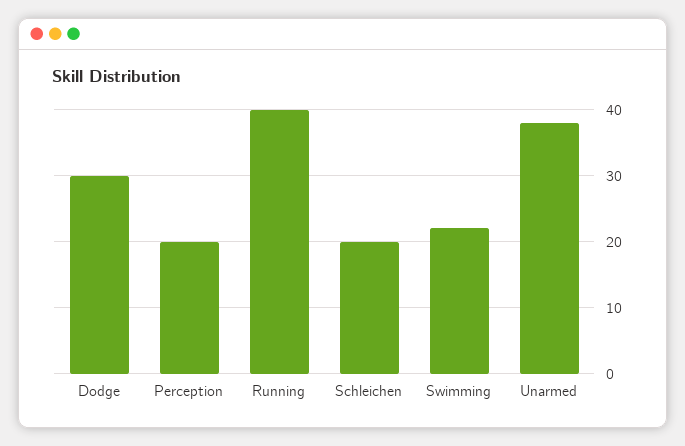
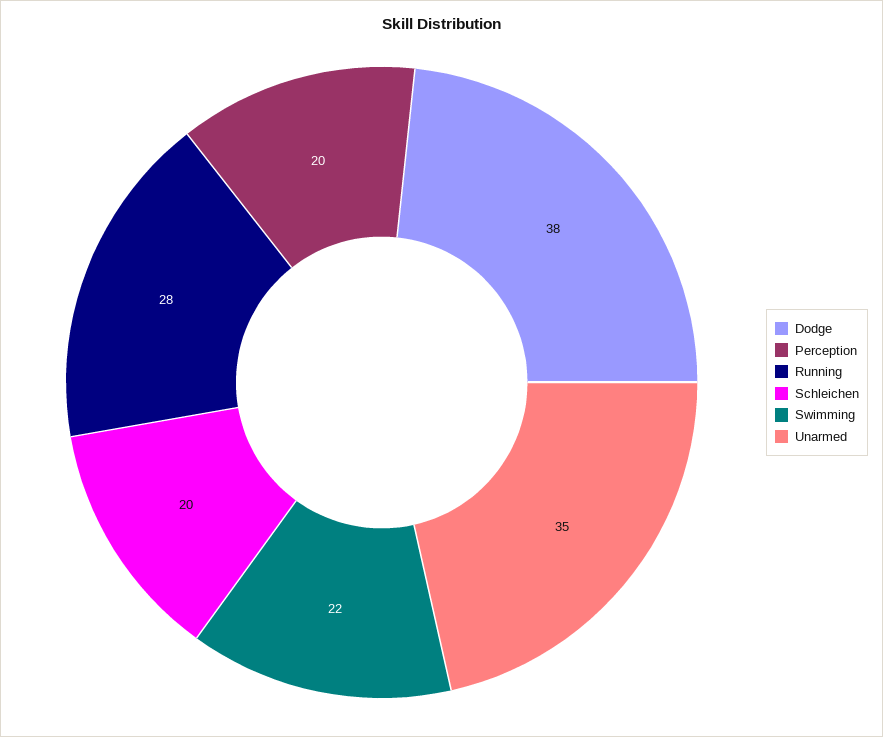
Dodge: 30 -> 38
Running: 40 -> 28
Unarmed: 38 -> 35

